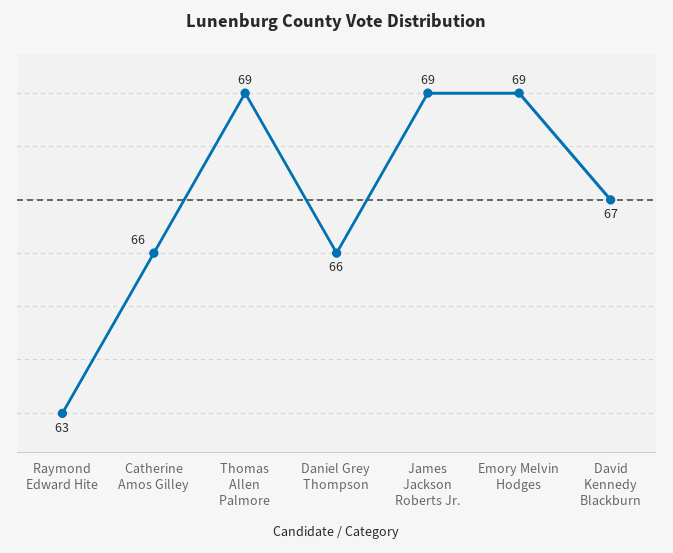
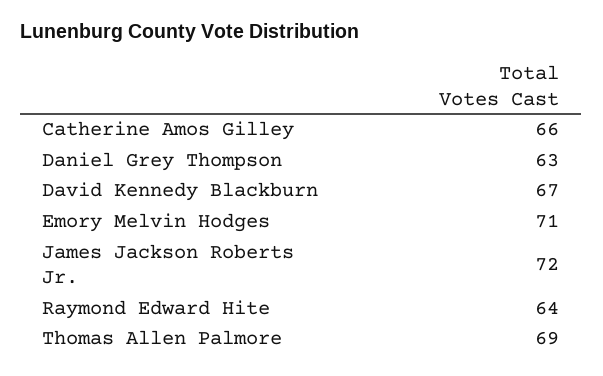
Raymond Edward Hite: 63 -> 64
Daniel Grey Thompson: 66 -> 63
James Jackson Roberts Jr.: 69 -> 72
Emory Melvin Hodges: 69 -> 71

